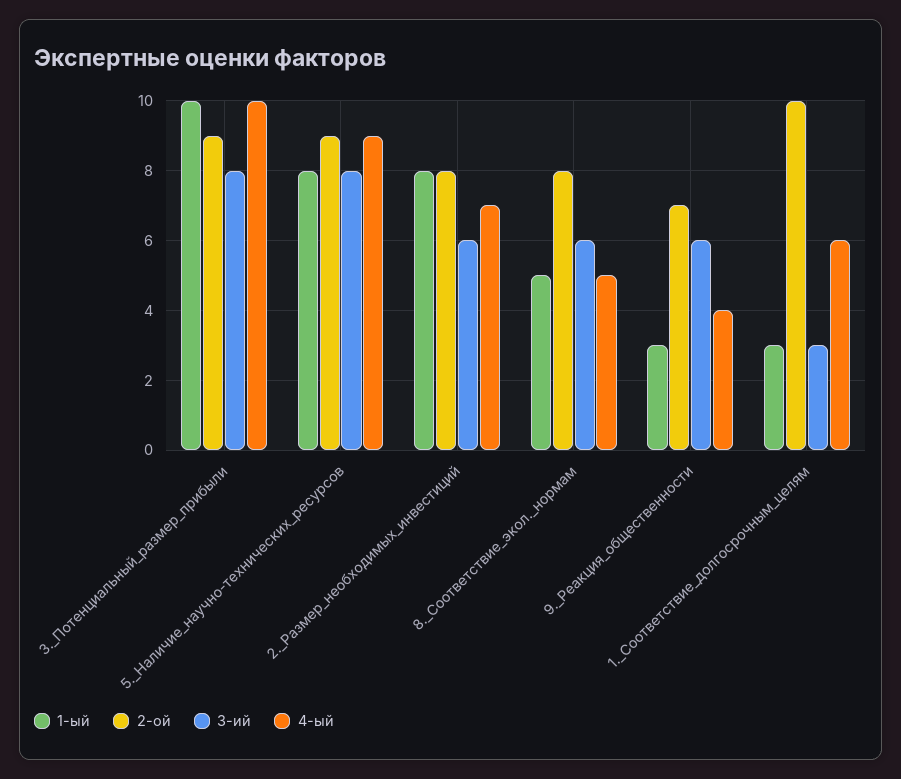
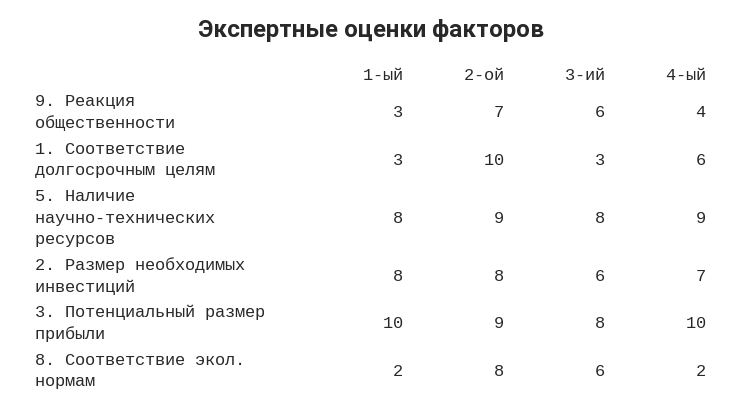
1-ый, 8._Соответствие_экол._нормам: 5 -> 2
4-ый, 8._Соответствие_экол._нормам: 5 -> 2

